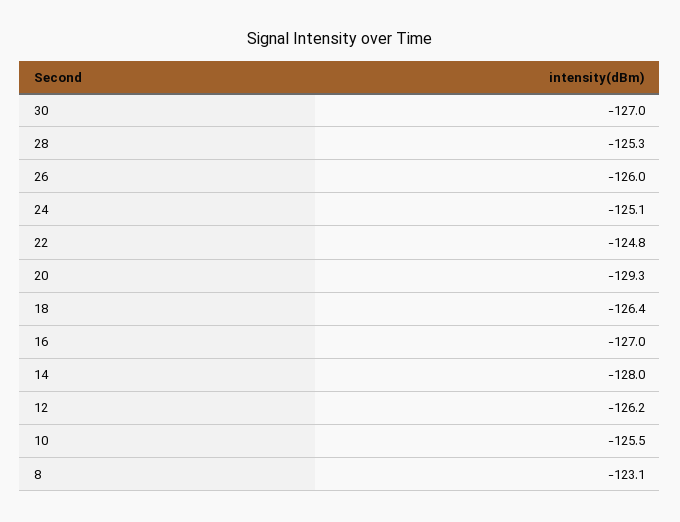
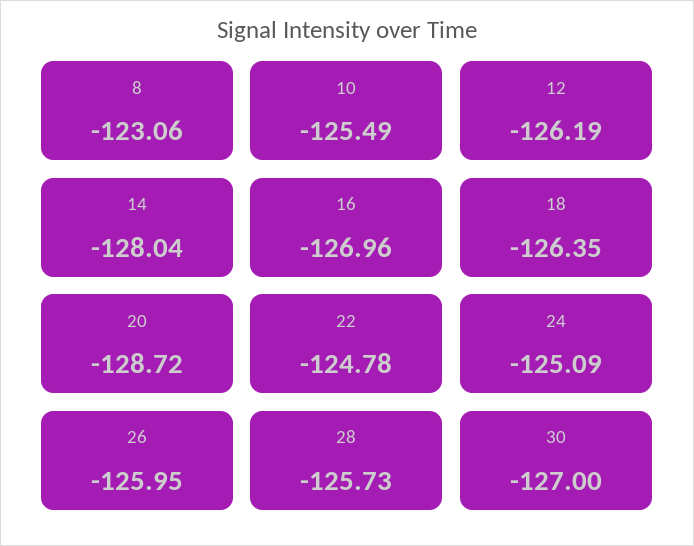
28: -125.3 -> -125.73
20: -129.3 -> -128.72

